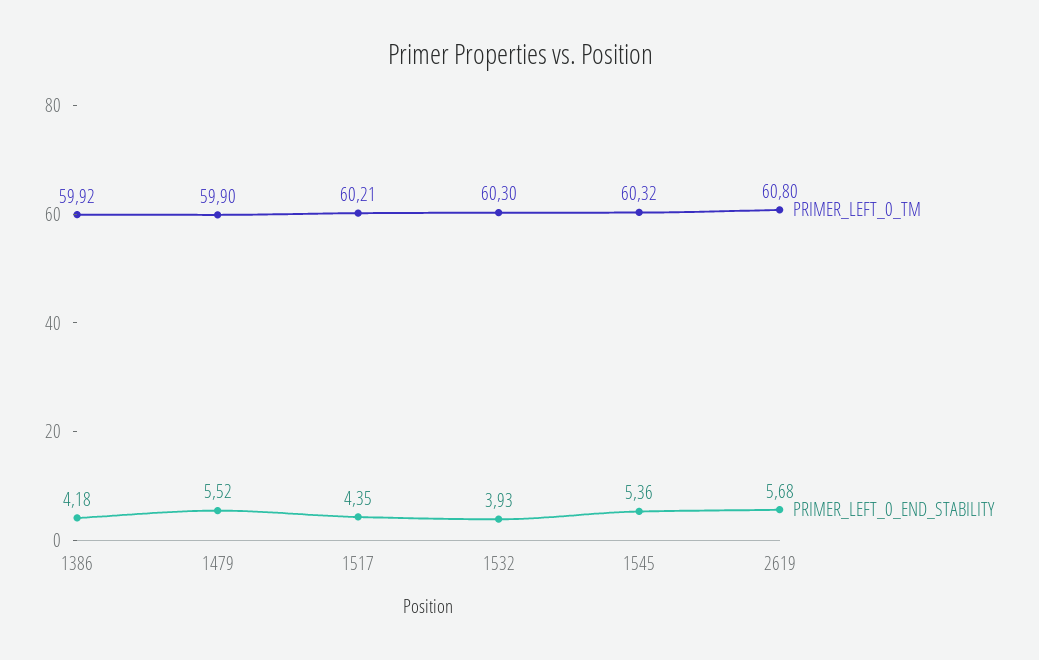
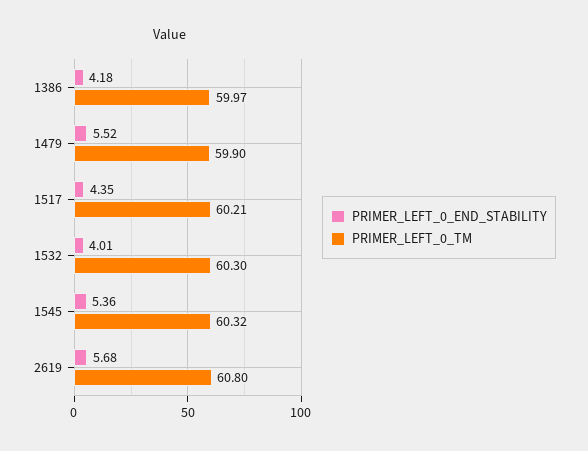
PRIMER_LEFT_0_TM, 1386: 59.92 -> 59.97
PRIMER_LEFT_0_END_STABILITY, 1532: 3.93 -> 4.01

